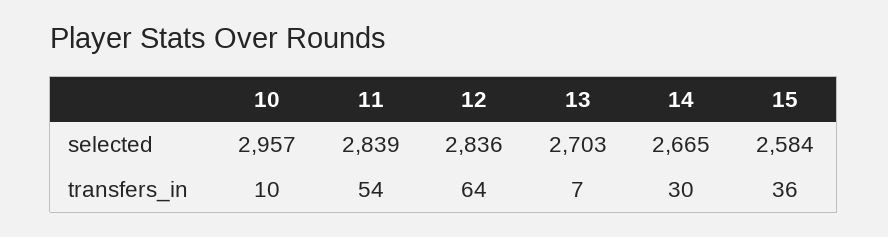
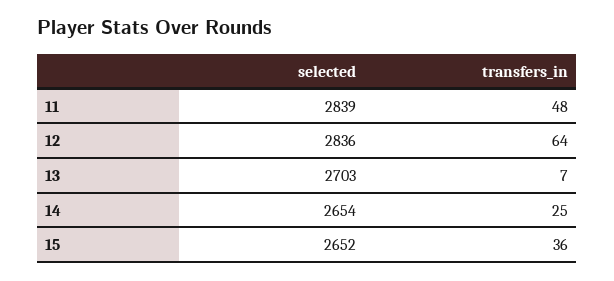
10, selected: 2957 -> none
14, selected: 2665 -> 2654
15, selected: 2584 -> 2652
10, transfers_in: 10 -> none
11, transfers_in: 54 -> 48
14, transfers_in: 30 -> 25

